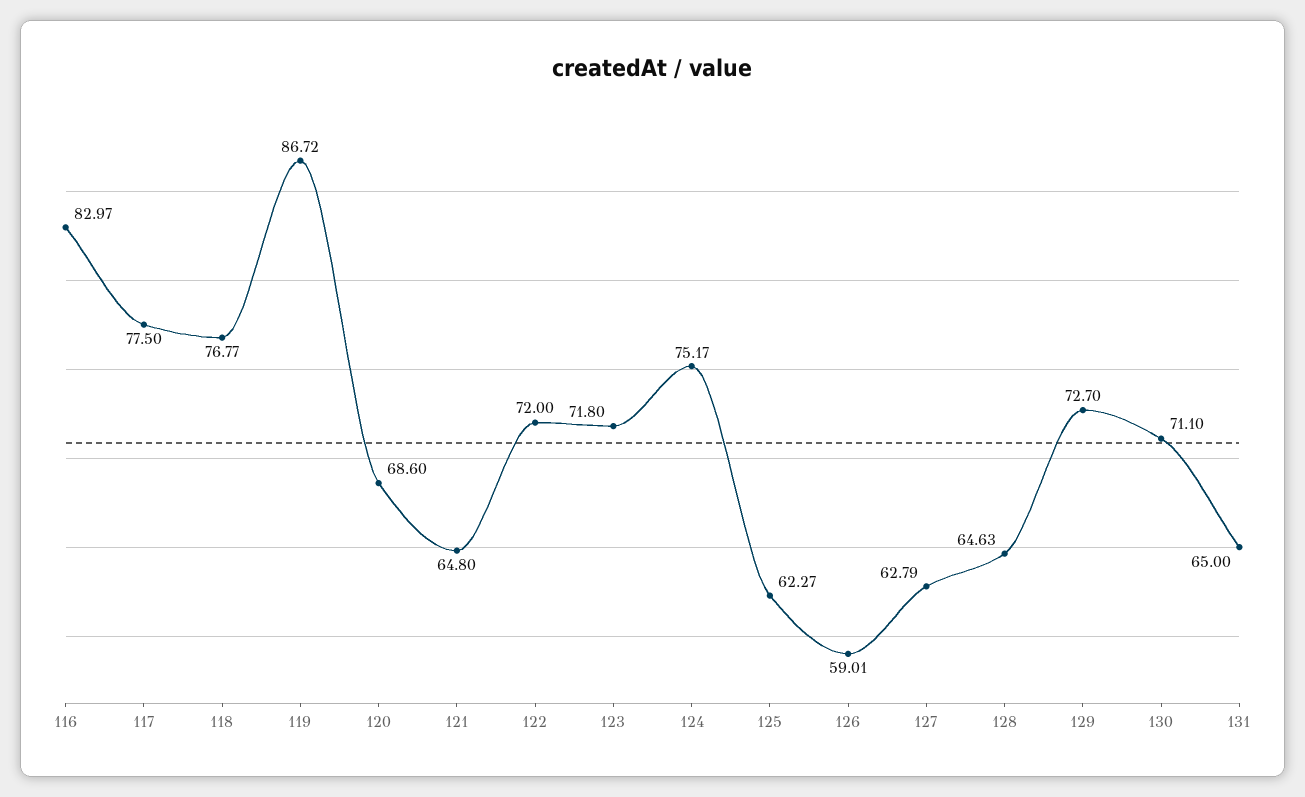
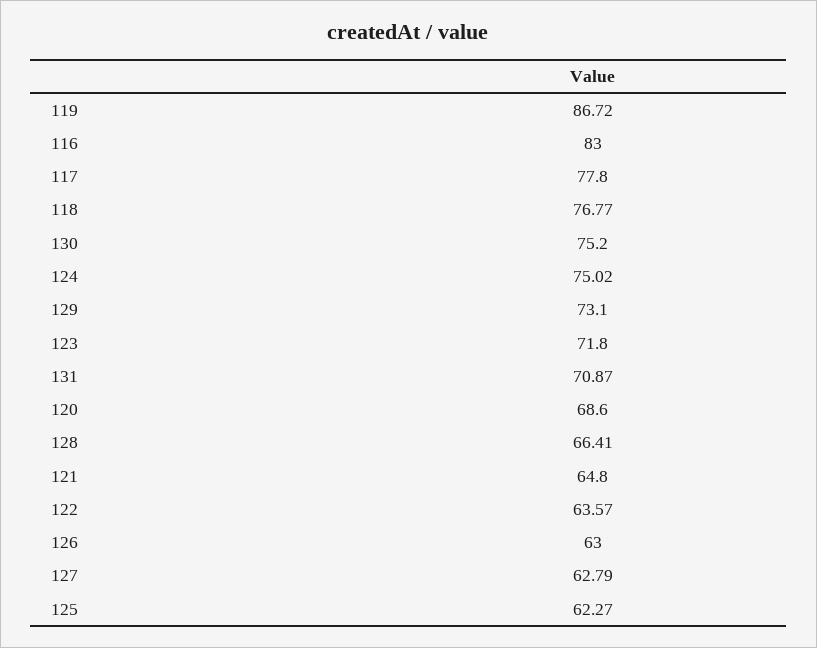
116: 82.97 -> 83
117: 77.5 -> 77.8
122: 72 -> 63.57
124: 75.17 -> 75.02
126: 59.01 -> 63
128: 64.63 -> 66.41
129: 72.7 -> 73.1
130: 71.1 -> 75.2
131: 65 -> 70.87

